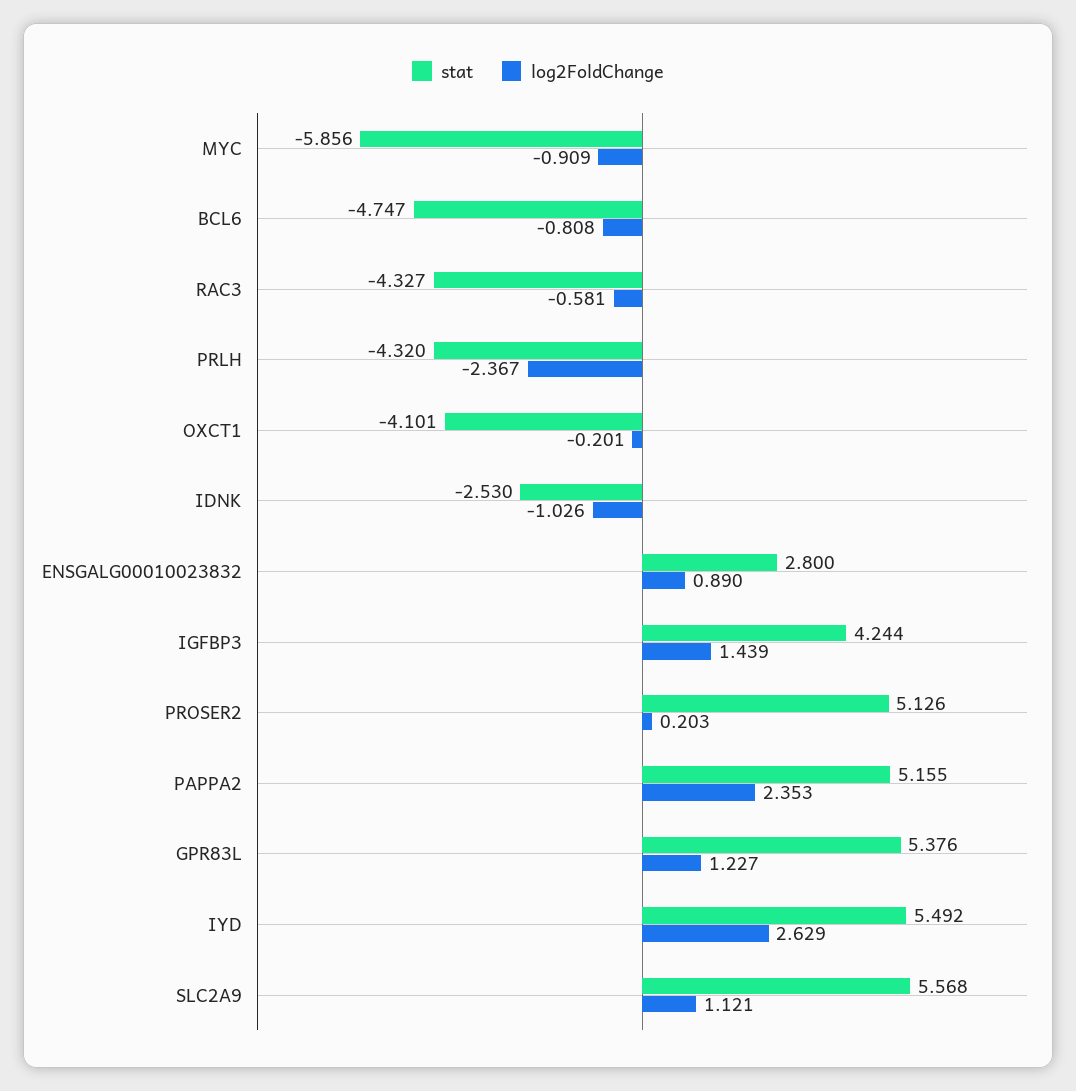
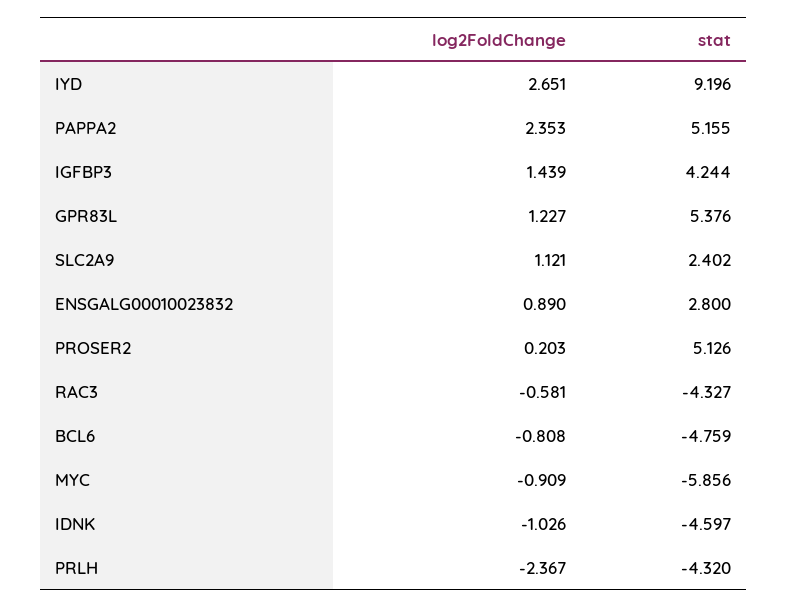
stat, BCL6: -4.747 -> -4.759
stat, OXCT1: -4.101 -> none
log2FoldChange, OXCT1: -0.201 -> none
stat, IDNK: -2.53 -> -4.597
stat, IYD: 5.492 -> 9.196
log2FoldChange, IYD: 2.629 -> 2.651
stat, SLC2A9: 5.568 -> 2.402

